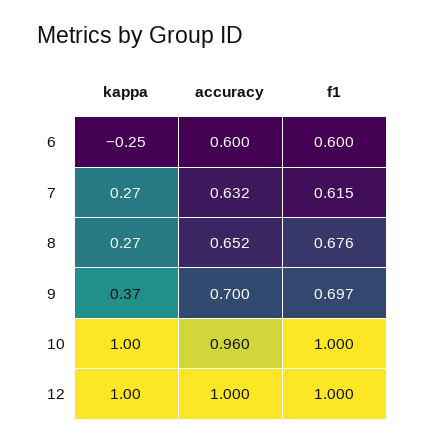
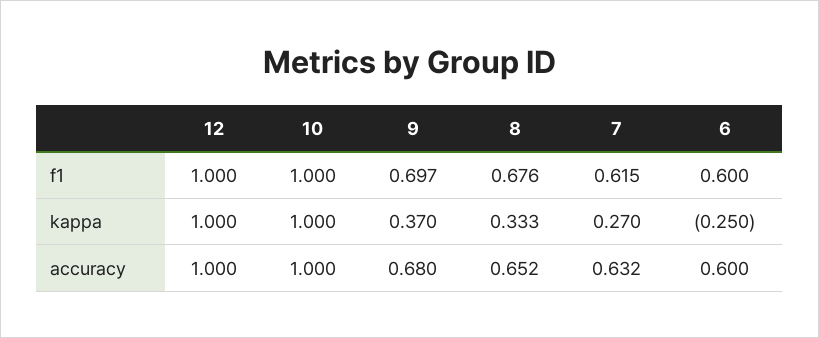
kappa, 8: 0.27 -> 0.333
accuracy, 9: 0.7 -> 0.68
accuracy, 10: 0.96 -> 1

